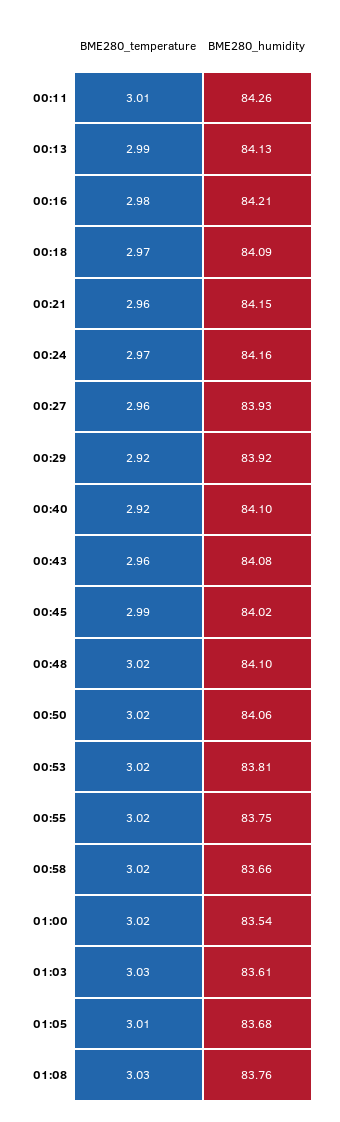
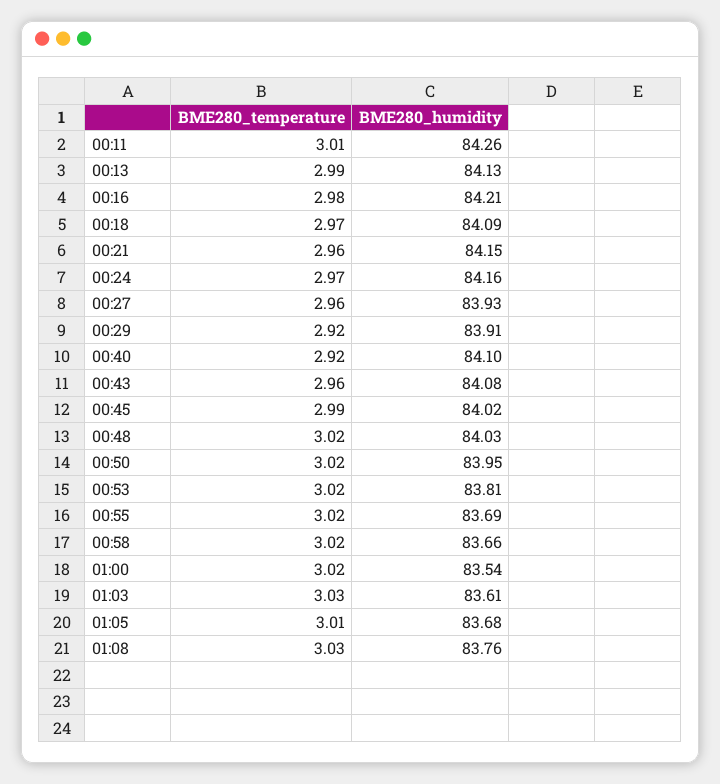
BME280_humidity, 00:29: 83.92 -> 83.91
BME280_humidity, 00:48: 84.1 -> 84.03
BME280_humidity, 00:50: 84.06 -> 83.95
BME280_humidity, 00:55: 83.75 -> 83.69

